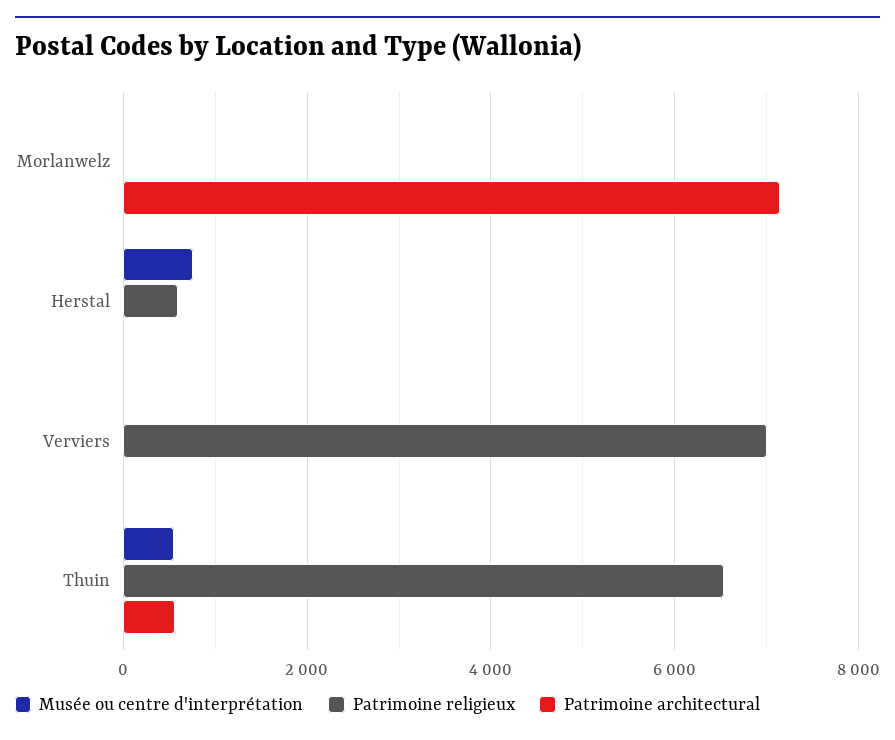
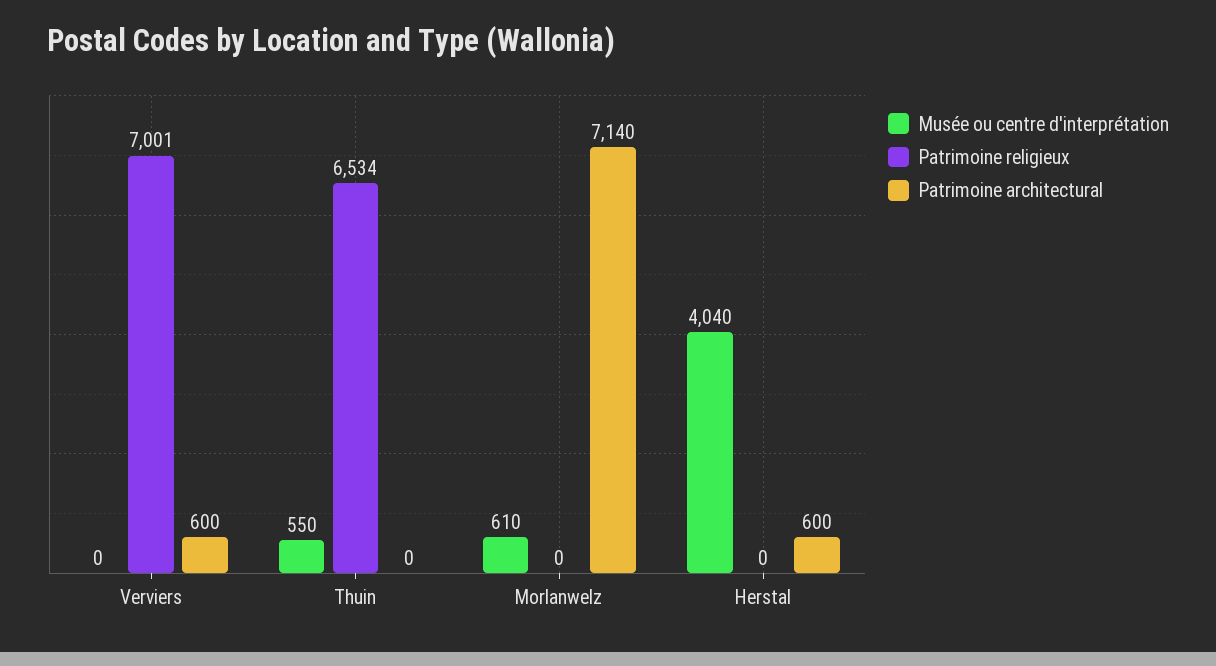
Musée ou centre d'interprétation, Morlanwelz: 0 -> 610
Musée ou centre d'interprétation, Herstal: 800 -> 4040
Patrimoine religieux, Herstal: 600 -> 0
Patrimoine architectural, Herstal: 0 -> 600
Patrimoine architectural, Verviers: 0 -> 600
Patrimoine architectural, Thuin: 600 -> 0

